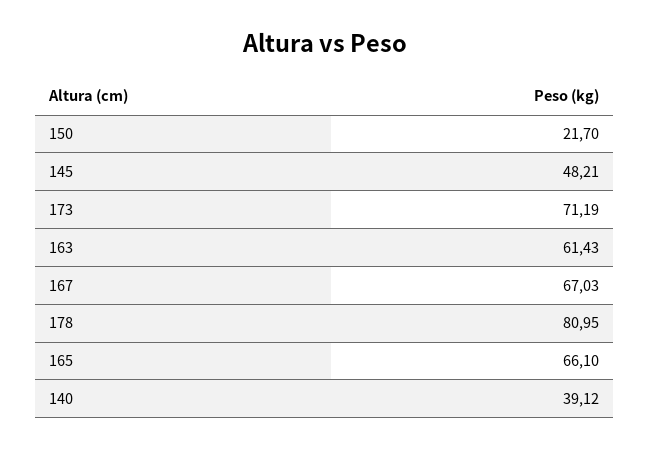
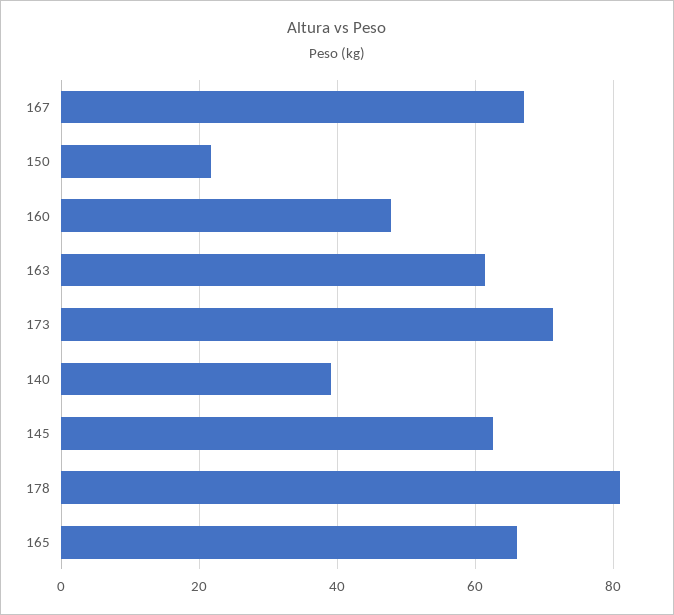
145: 48.21 -> 62
160: none -> 48

